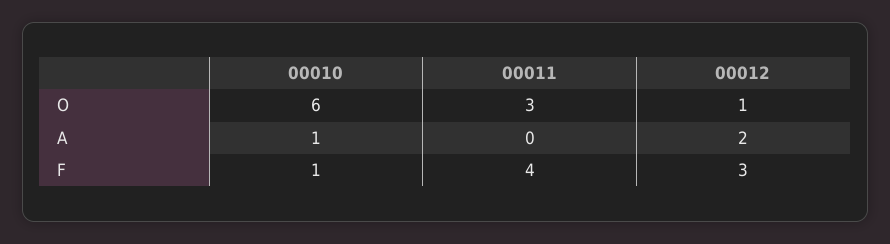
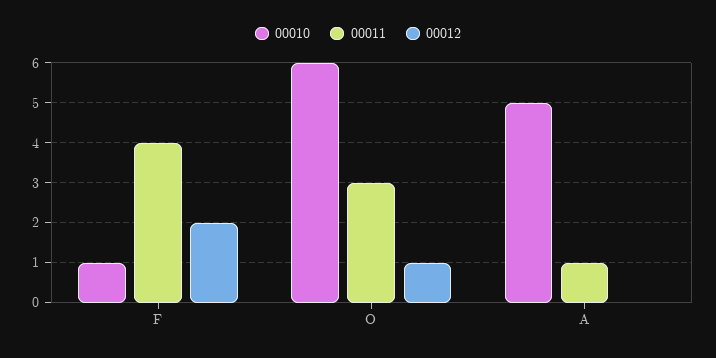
00010, A: 1 -> 5
00011, A: 0 -> 1
00012, A: 2 -> 0
00012, F: 3 -> 2

